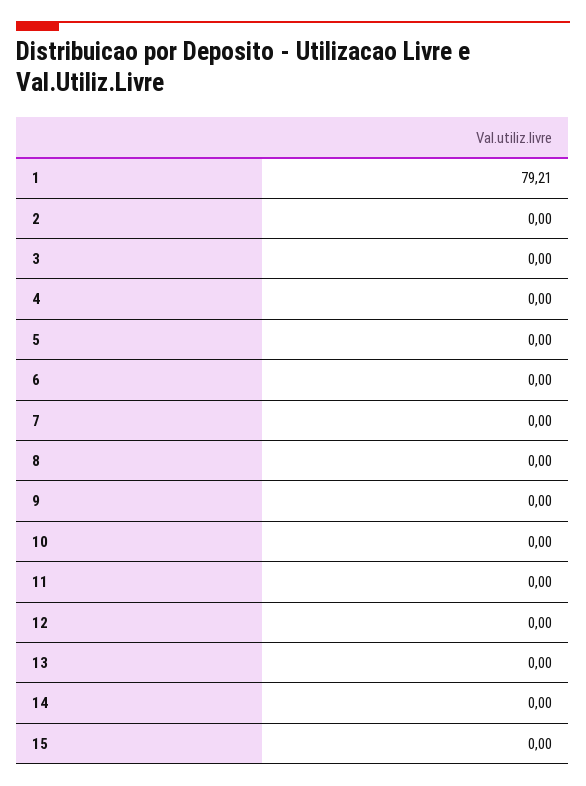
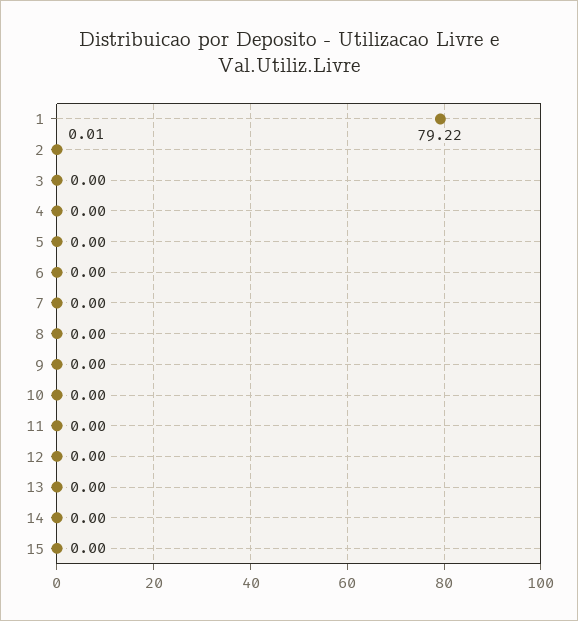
1: 79.21 -> 79.22
2: 0 -> 0.01

